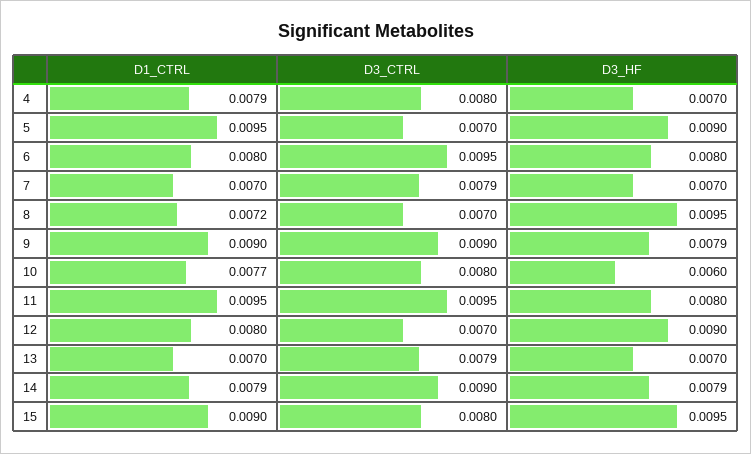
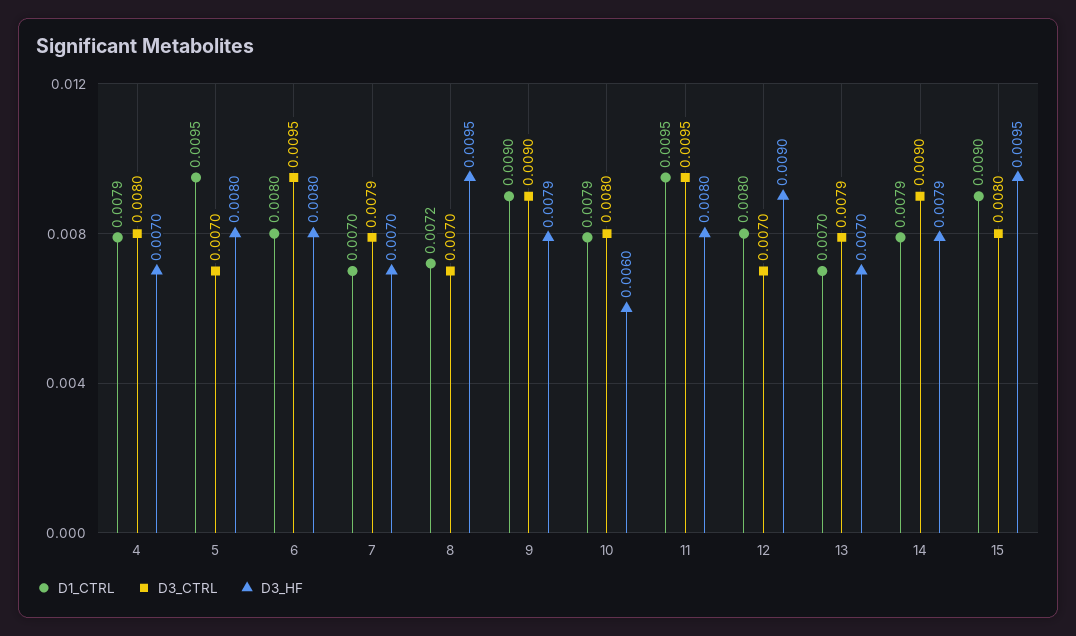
D3_HF, 5: 0.009 -> 0.008
D1_CTRL, 10: 0.0077 -> 0.0079

